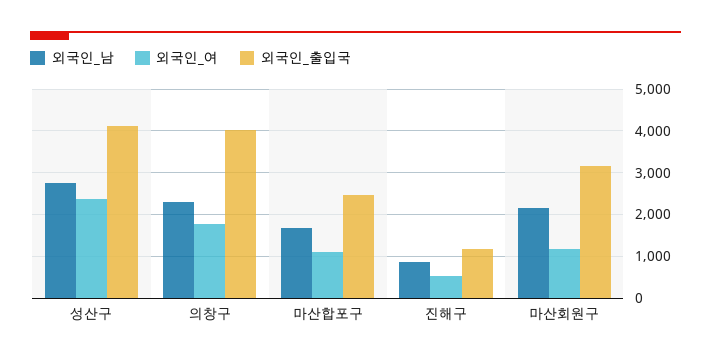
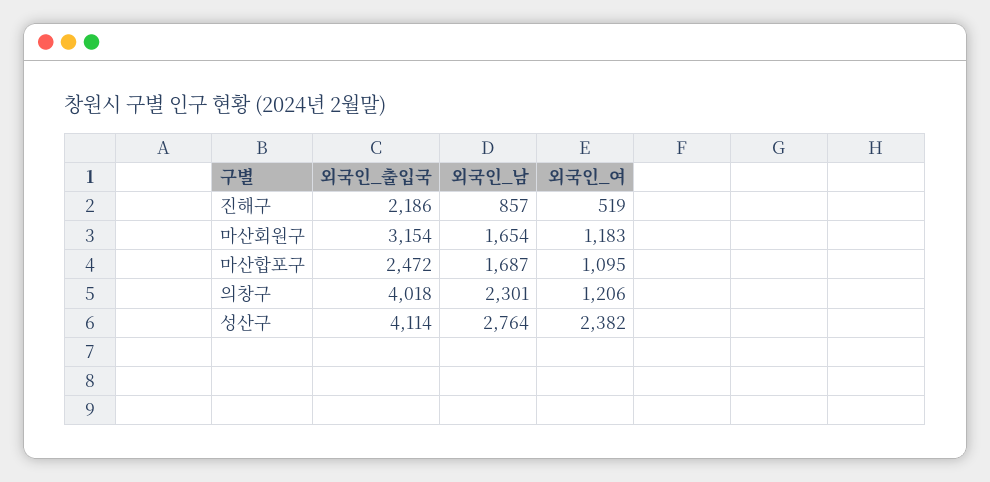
외국인_여, 의창구: 1800 -> 1206
외국인_출입국, 진해구: 1200 -> 2186
외국인_남, 마산회원구: 2200 -> 1654

